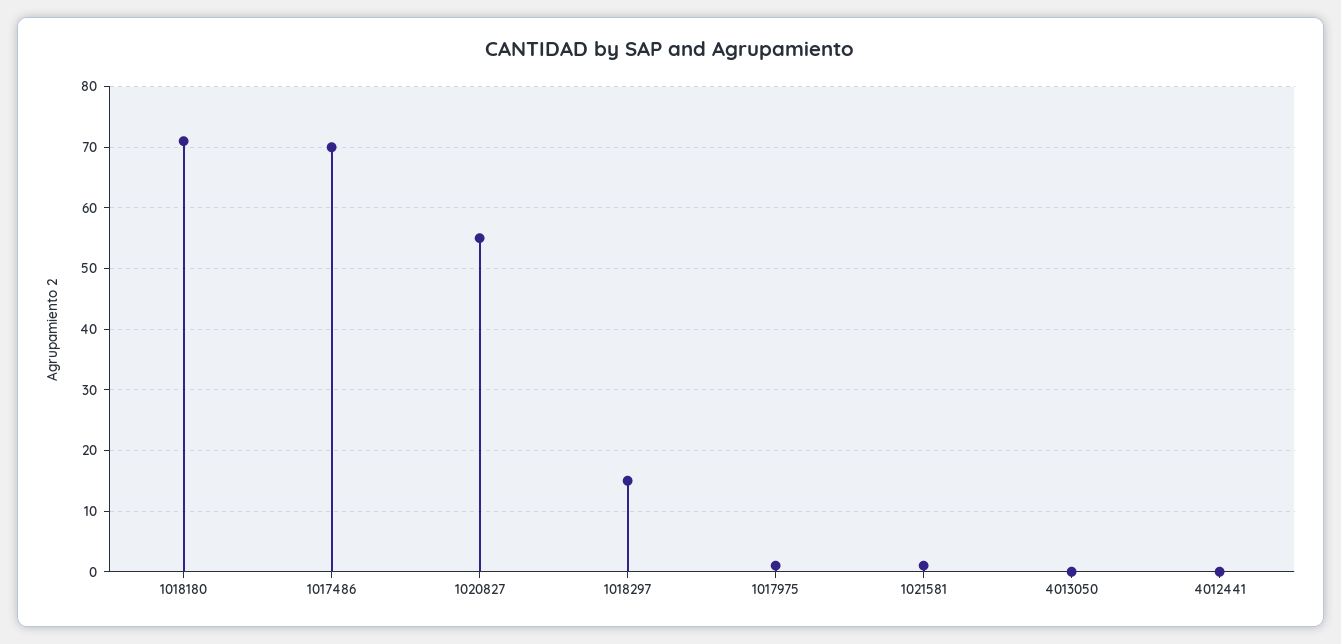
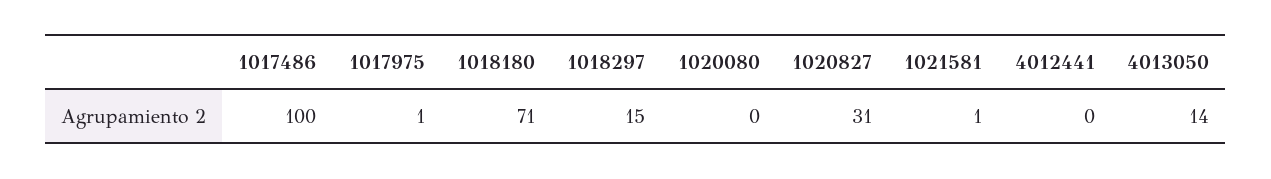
1017486: 70 -> 100
1020827: 55 -> 31
4013050: 0 -> 14
1020080: none -> 0

